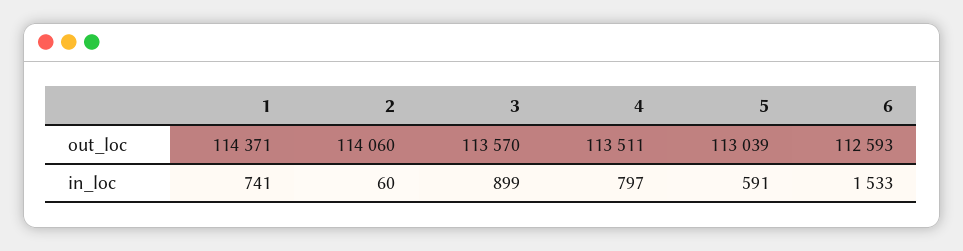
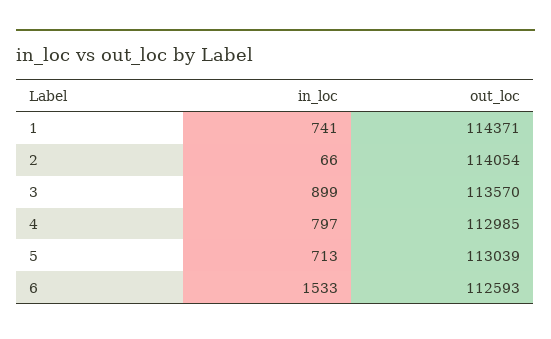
2, out_loc: 114060 -> 114054
4, out_loc: 113511 -> 112985
2, in_loc: 60 -> 66
5, in_loc: 591 -> 713

